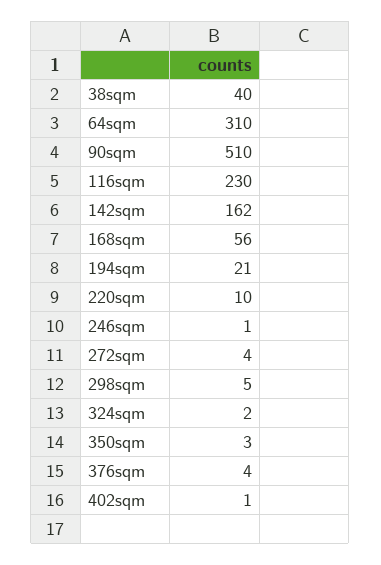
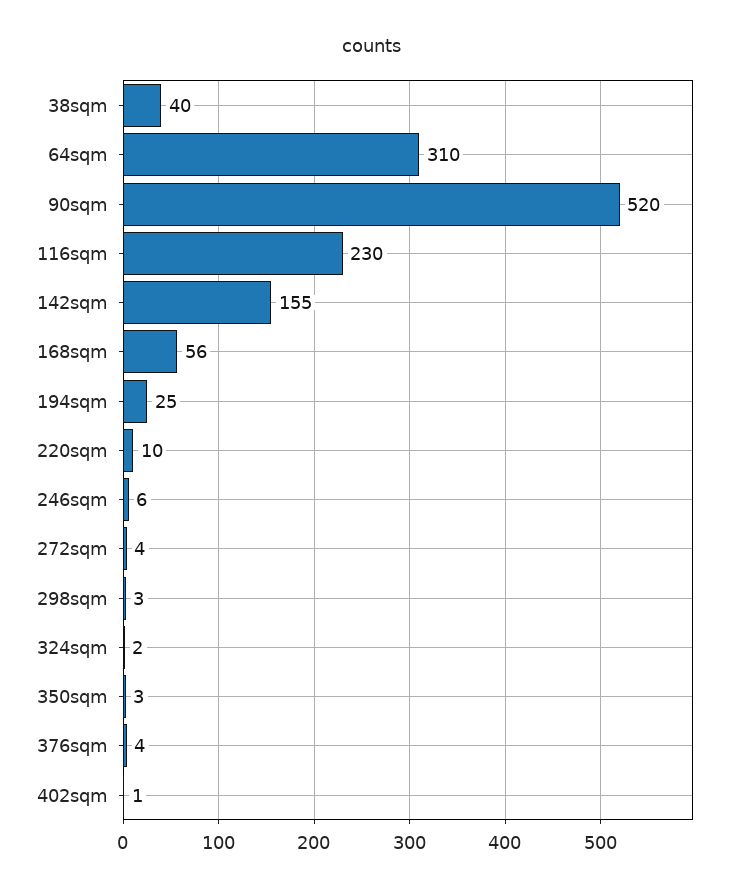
90sqm: 510 -> 520
142sqm: 162 -> 155
194sqm: 21 -> 25
246sqm: 1 -> 6
298sqm: 5 -> 3

